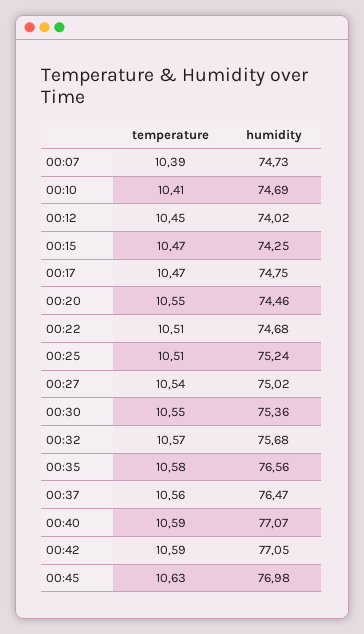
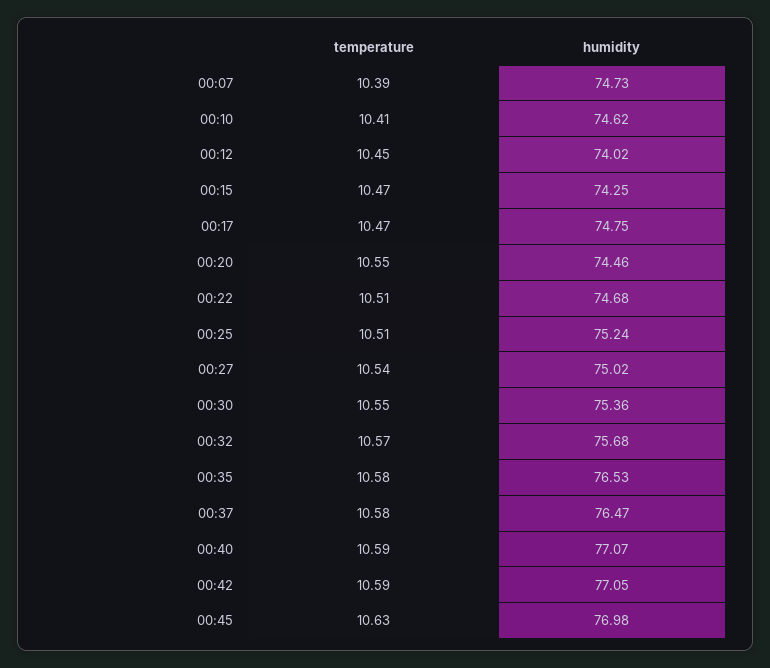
humidity, 00:10: 74.69 -> 74.62
humidity, 00:35: 76.56 -> 76.53
temperature, 00:37: 10.56 -> 10.58

